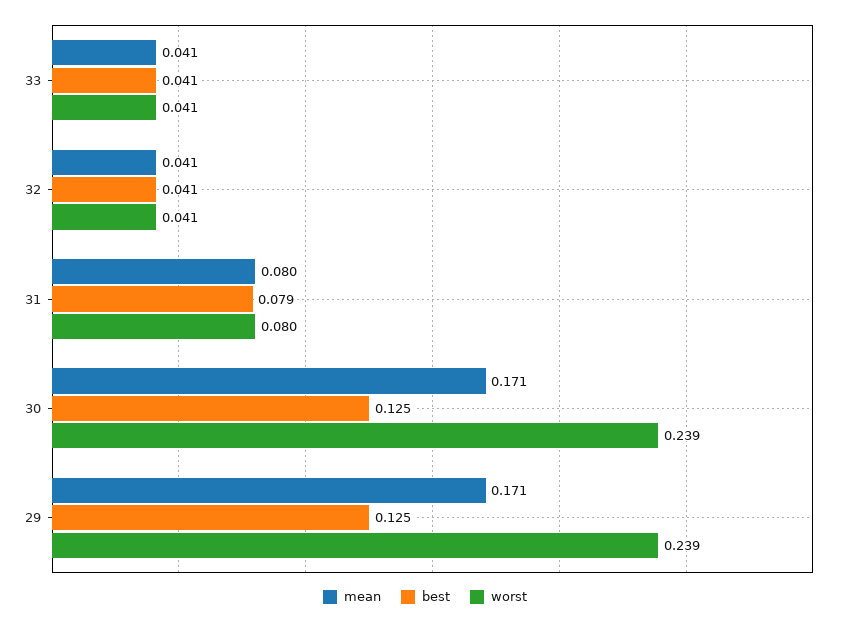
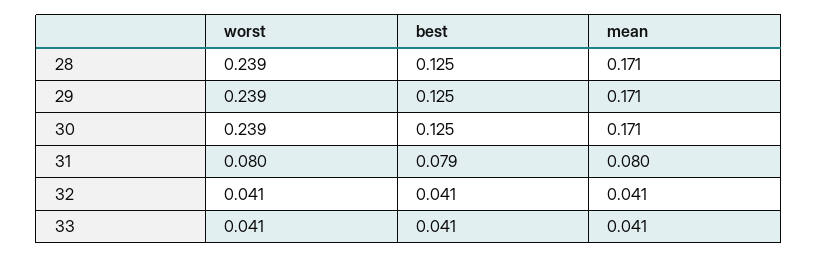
worst, 28: none -> 0.239
best, 28: none -> 0.125
mean, 28: none -> 0.171

